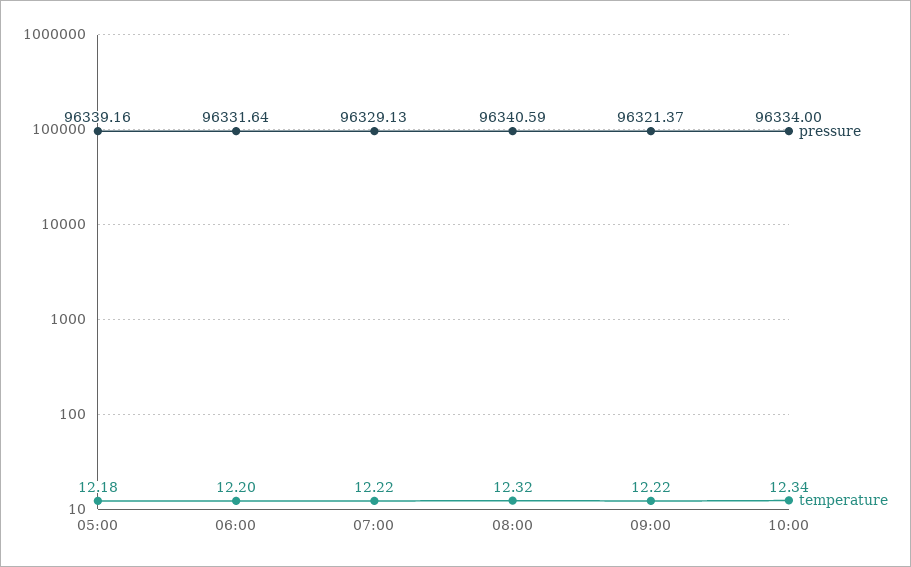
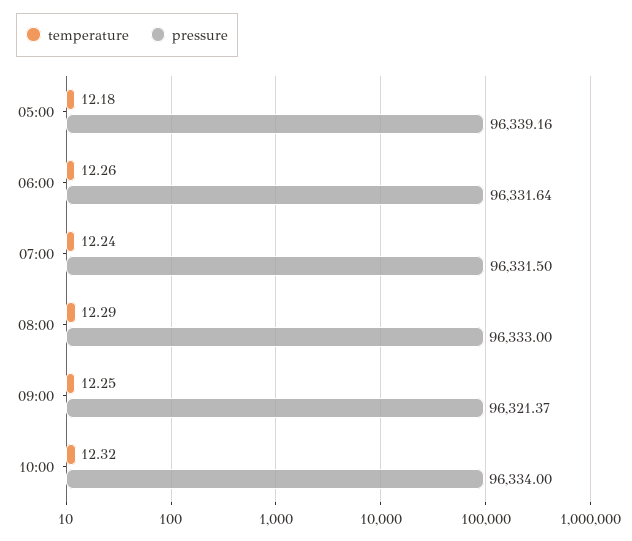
temperature, 06:00: 12.2 -> 12.26
pressure, 07:00: 96329.13 -> 96331.5
temperature, 07:00: 12.22 -> 12.24
pressure, 08:00: 96340.59 -> 96333
temperature, 08:00: 12.32 -> 12.29
temperature, 09:00: 12.22 -> 12.25
temperature, 10:00: 12.34 -> 12.32

